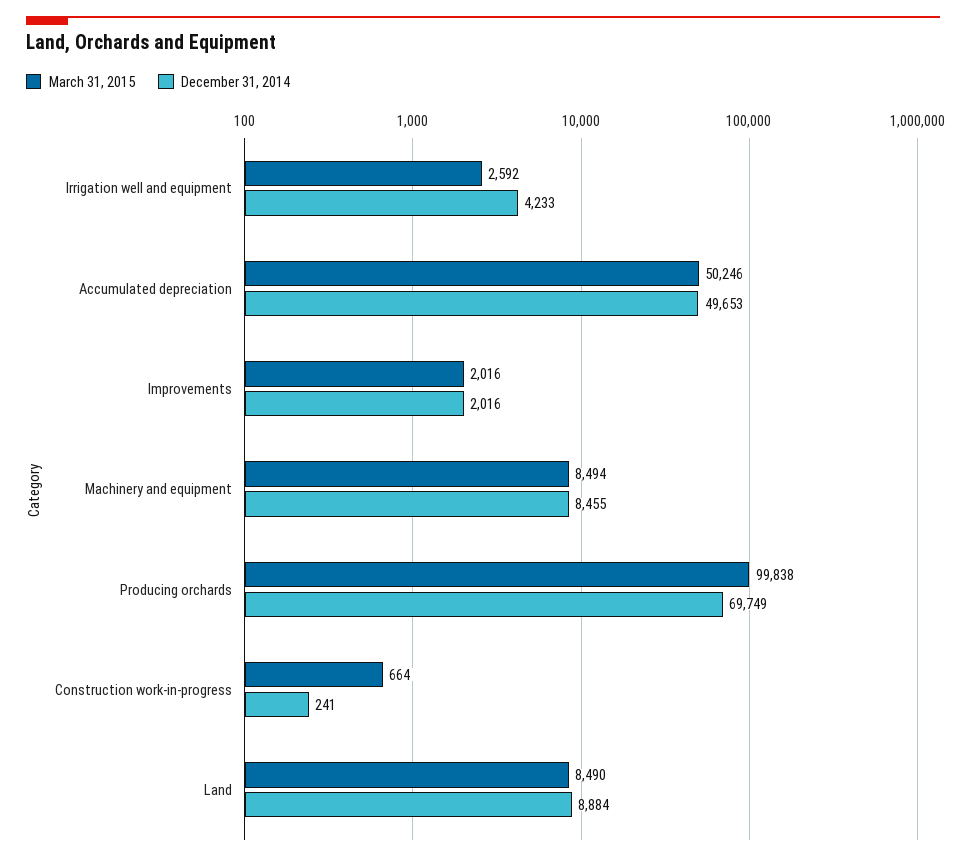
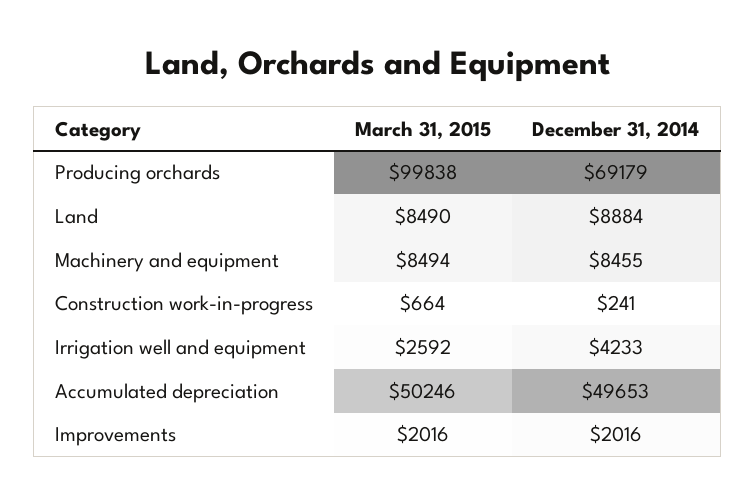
December 31, 2014, Producing orchards: 69749 -> 69179

